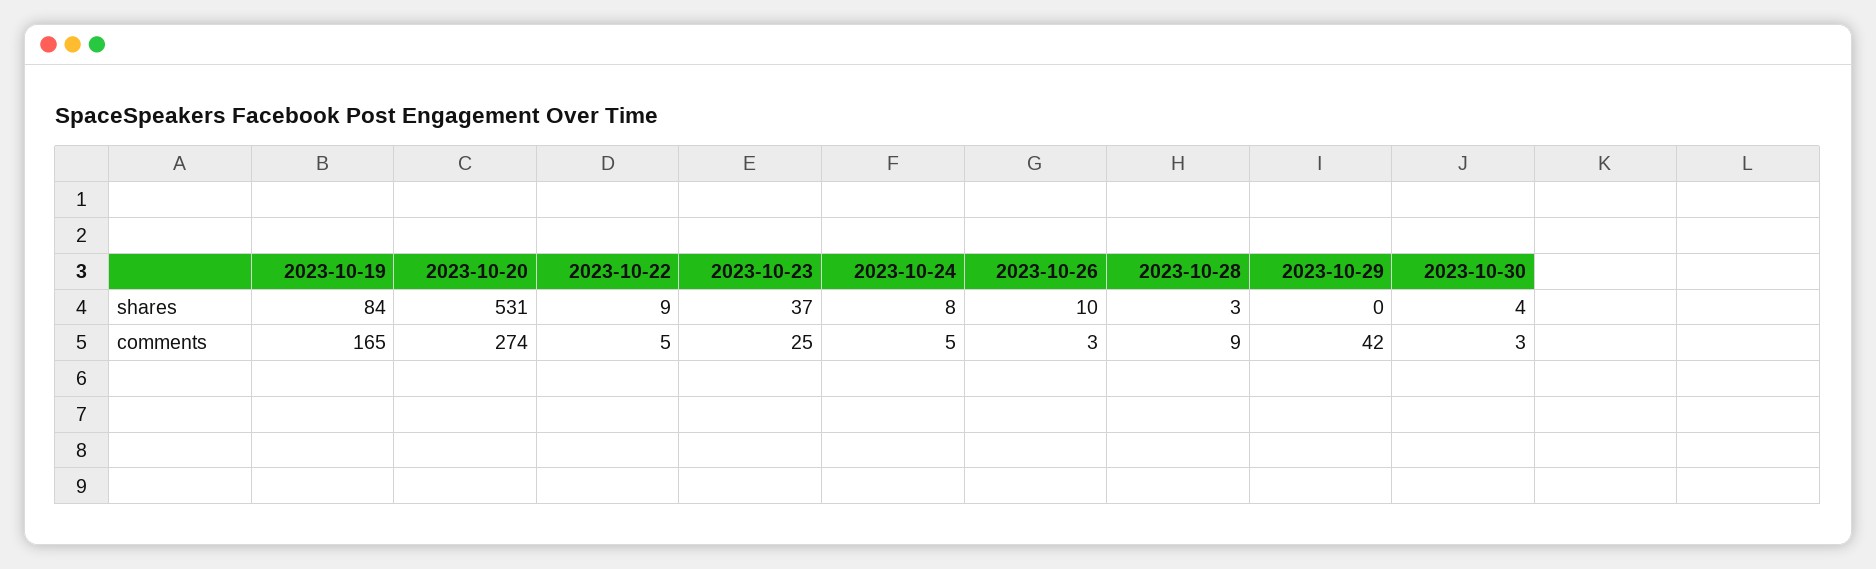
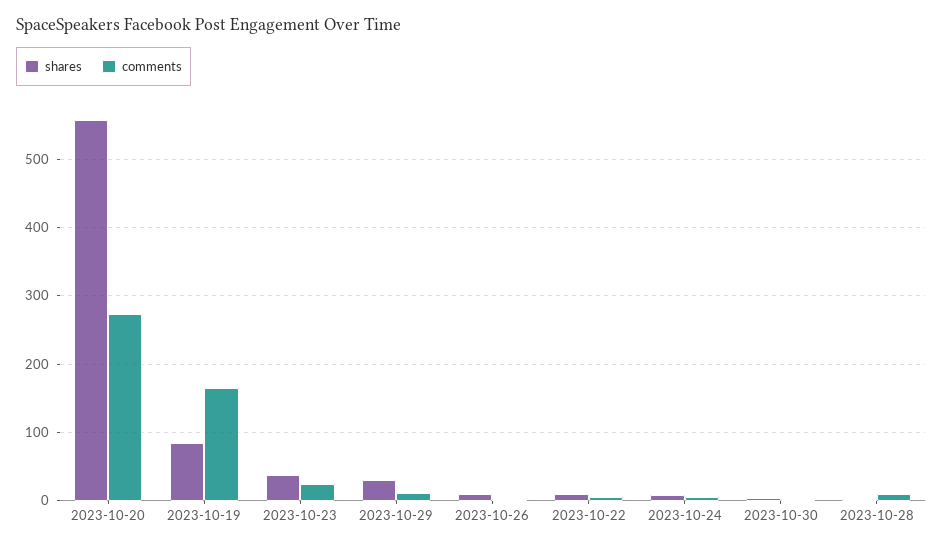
shares, 2023-10-20: 531 -> 560
shares, 2023-10-29: 0 -> 30
comments, 2023-10-29: 42 -> 10

